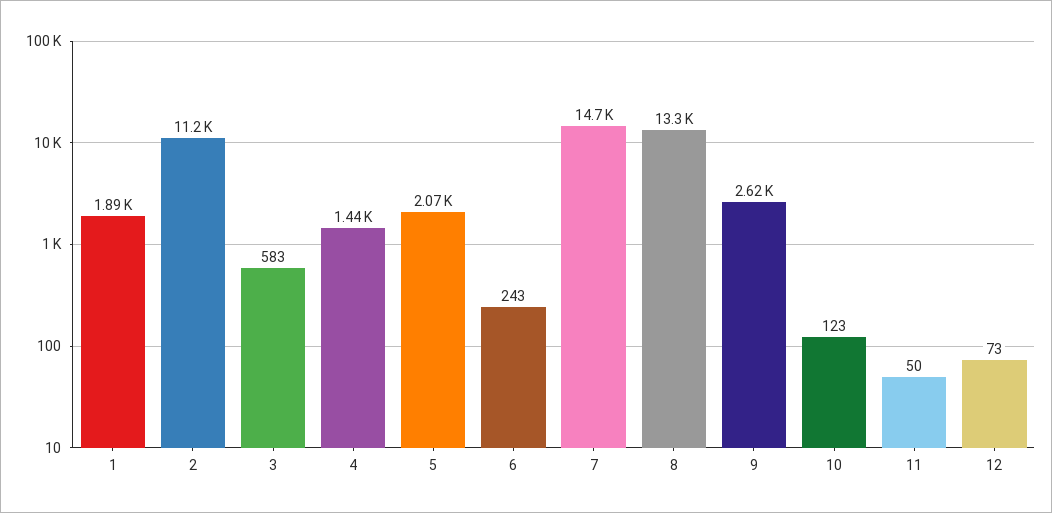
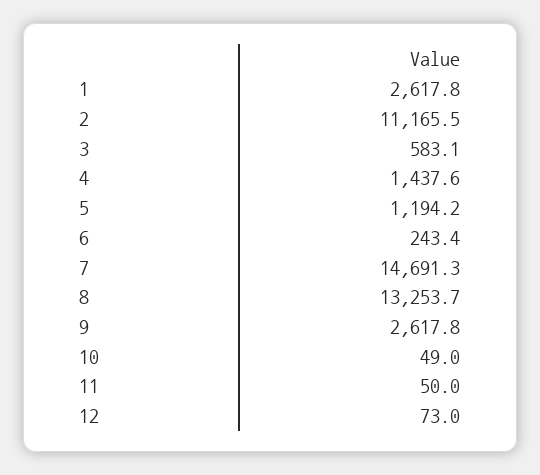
1: 1890 -> 2617.8
5: 2070 -> 1194.2
10: 123 -> 49

